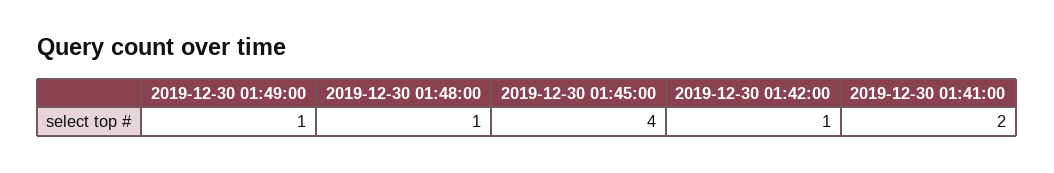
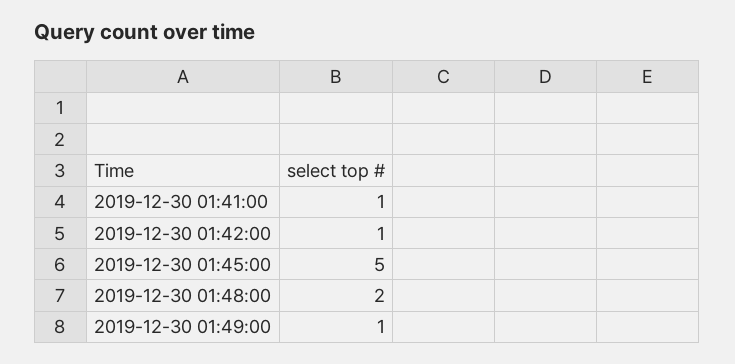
2019-12-30 01:48:00: 1 -> 2
2019-12-30 01:45:00: 4 -> 5
2019-12-30 01:41:00: 2 -> 1

